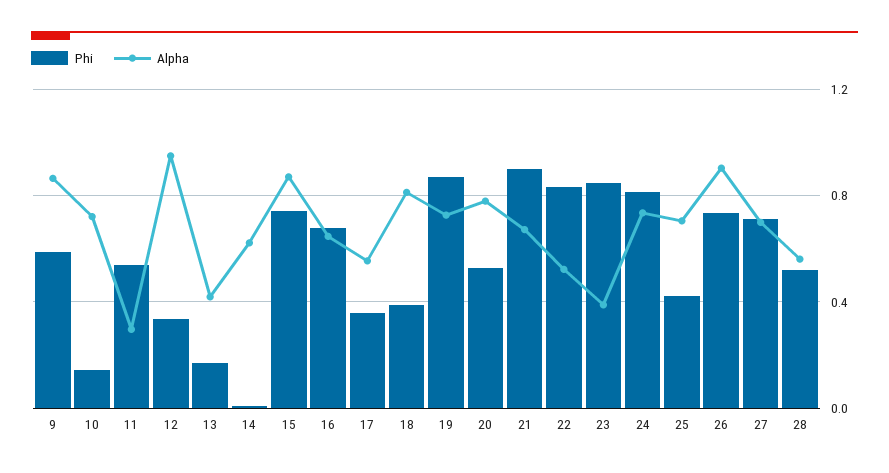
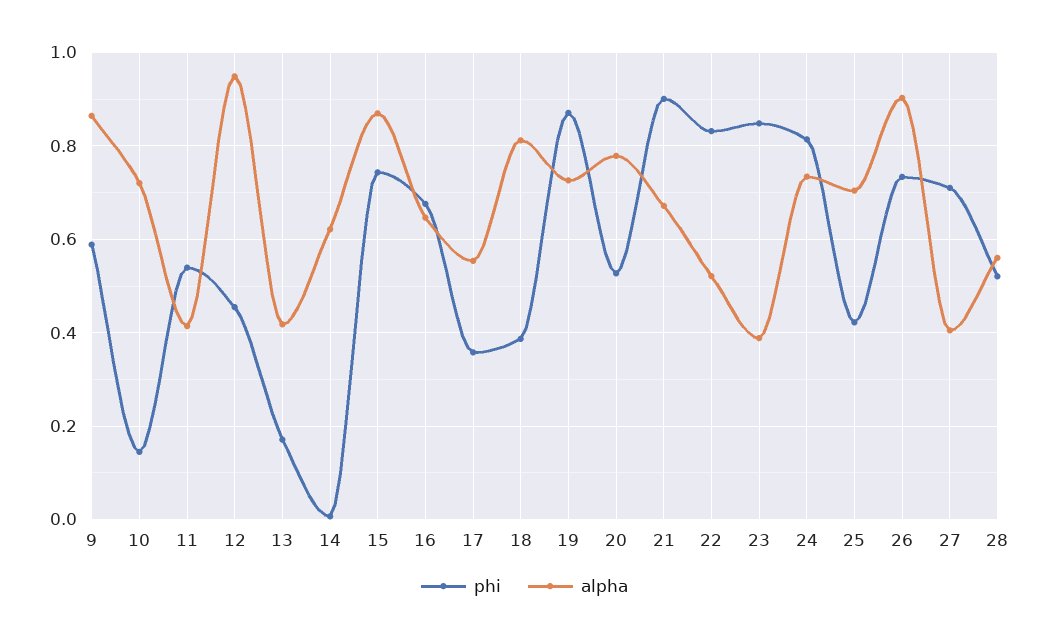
Alpha, 11: 0.3 -> 0.42
Phi, 12: 0.35 -> 0.46
Alpha, 27: 0.7 -> 0.4

